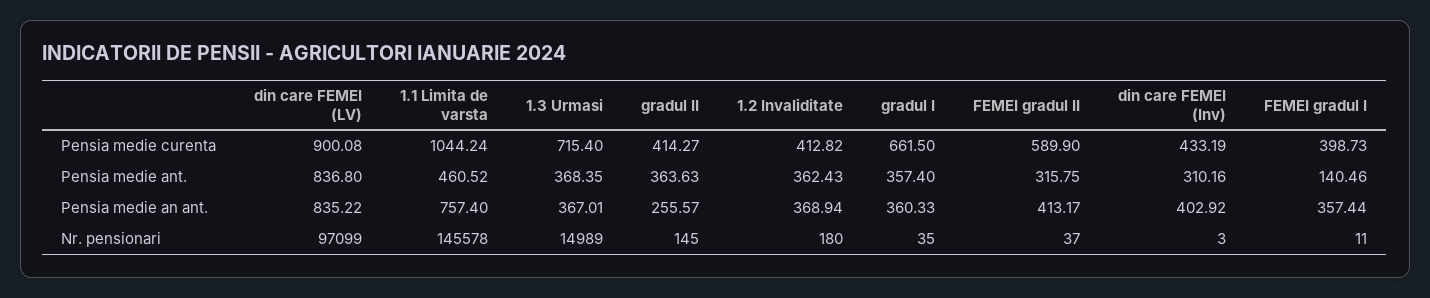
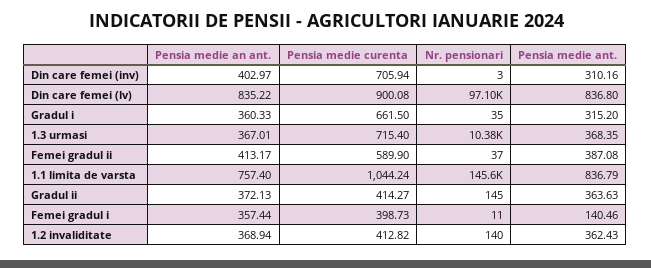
din care FEMEI (Inv), Pensia medie curenta: 433.19 -> 705.94
1.1 Limita de varsta, Pensia medie ant.: 460.52 -> 836.79
gradul I, Pensia medie ant.: 357.4 -> 315.2
FEMEI gradul II, Pensia medie ant.: 315.75 -> 387.08
gradul II, Pensia medie an ant.: 255.57 -> 372.13
din care FEMEI (Inv), Pensia medie an ant.: 402.92 -> 402.97
1.3 Urmasi, Nr. pensionari: 14989 -> 10380
1.2 Invaliditate, Nr. pensionari: 180 -> 140

